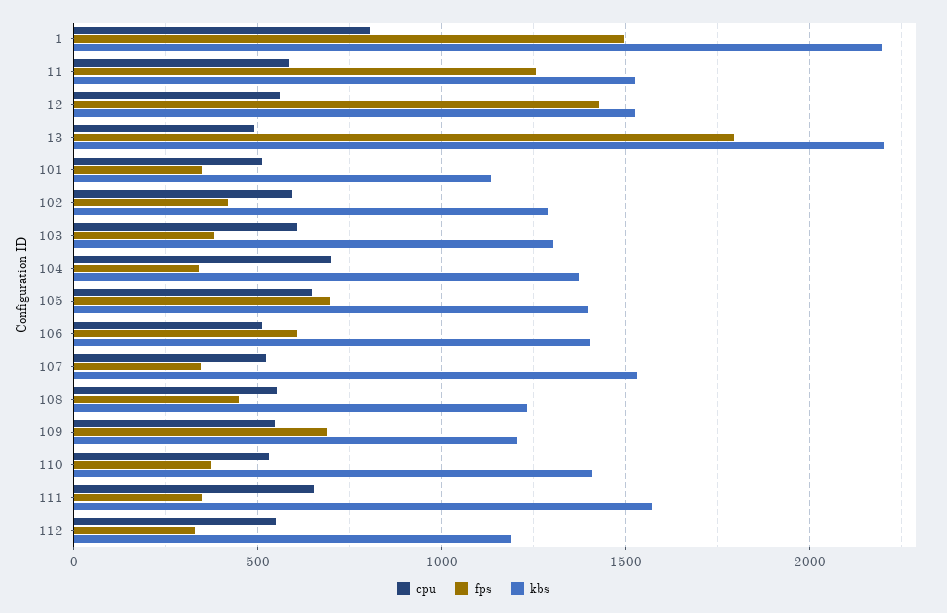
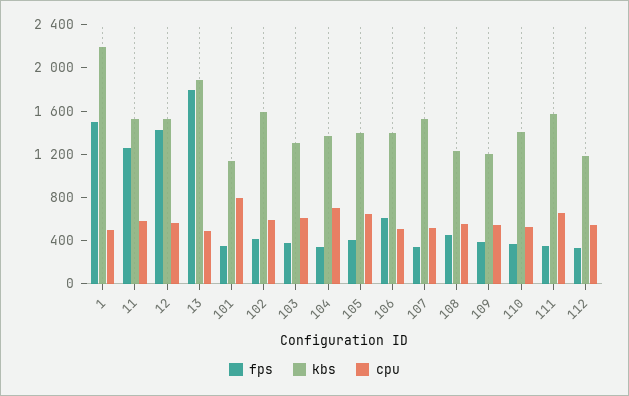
cpu, 1: 800 -> 500
kbs, 13: 2200 -> 1900
cpu, 101: 500 -> 800
kbs, 102: 1300 -> 1600
fps, 105: 700 -> 400
fps, 109: 700 -> 400

